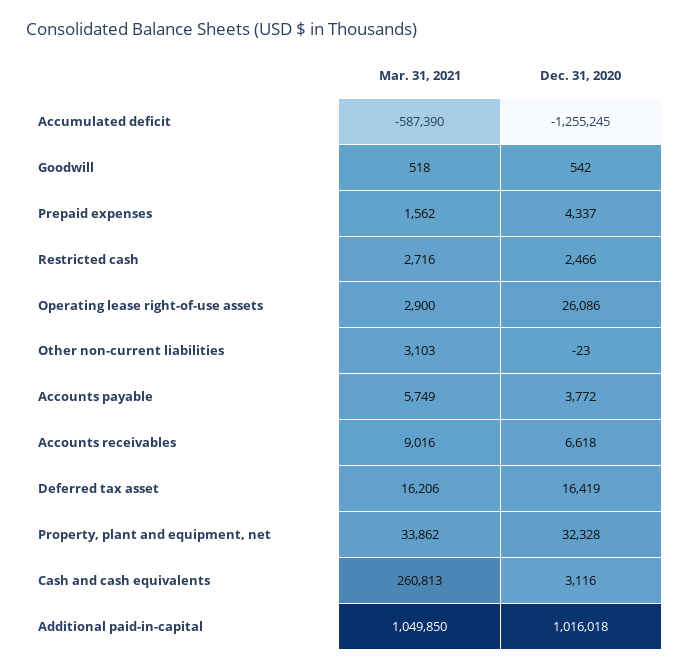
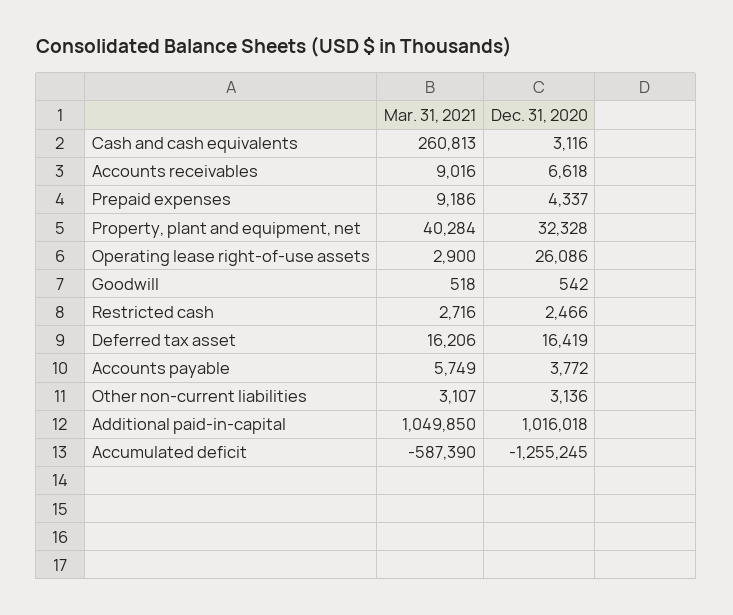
Mar. 31, 2021, Prepaid expenses: 1562 -> 9186
Mar. 31, 2021, Other non-current liabilities: 3103 -> 3107
Dec. 31, 2020, Other non-current liabilities: -23 -> 3136
Mar. 31, 2021, Property, plant and equipment, net: 33862 -> 40284

